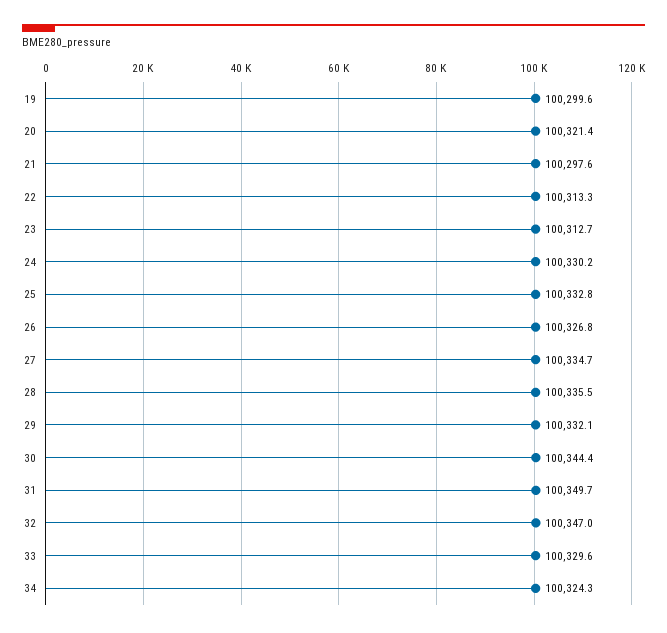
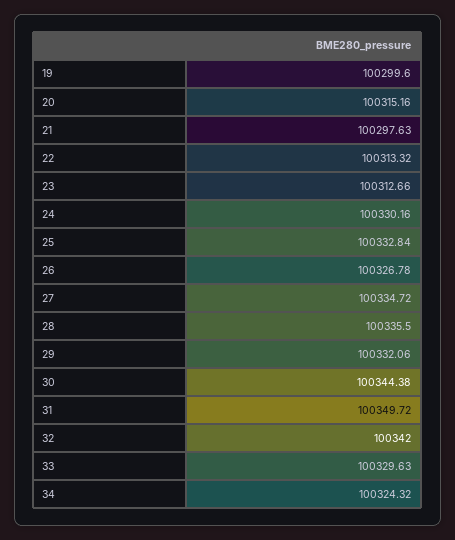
20: 100321.4 -> 100315.16
32: 100347 -> 100342

